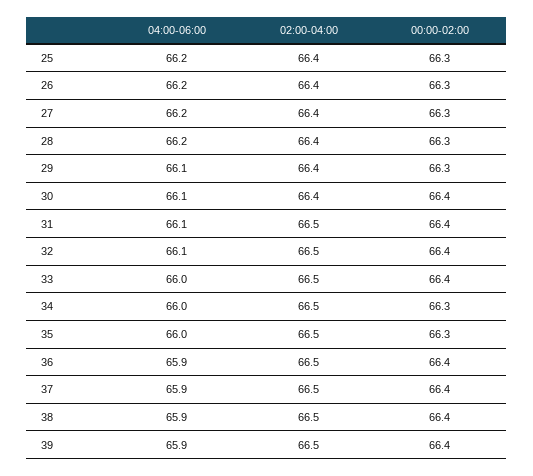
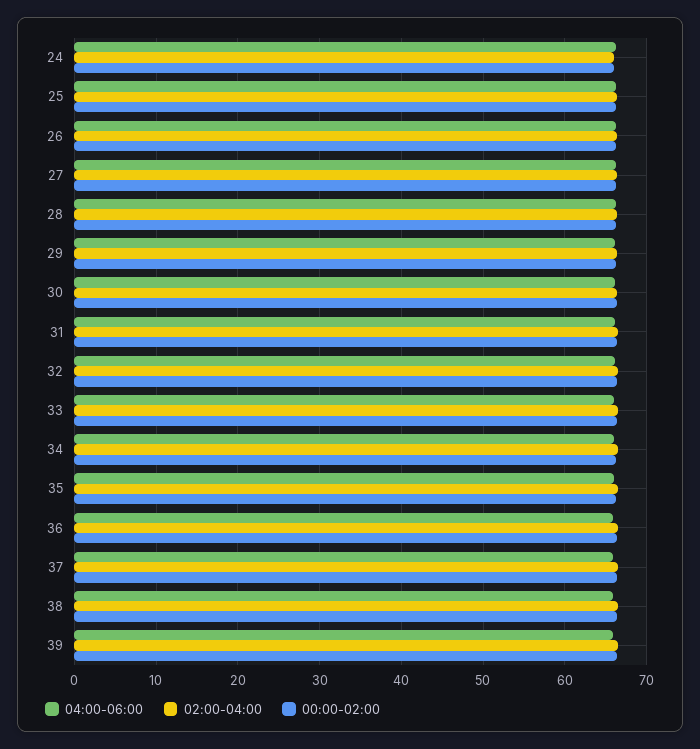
04:00-06:00, 24: none -> 66
02:00-04:00, 24: none -> 66
00:00-02:00, 24: none -> 66

